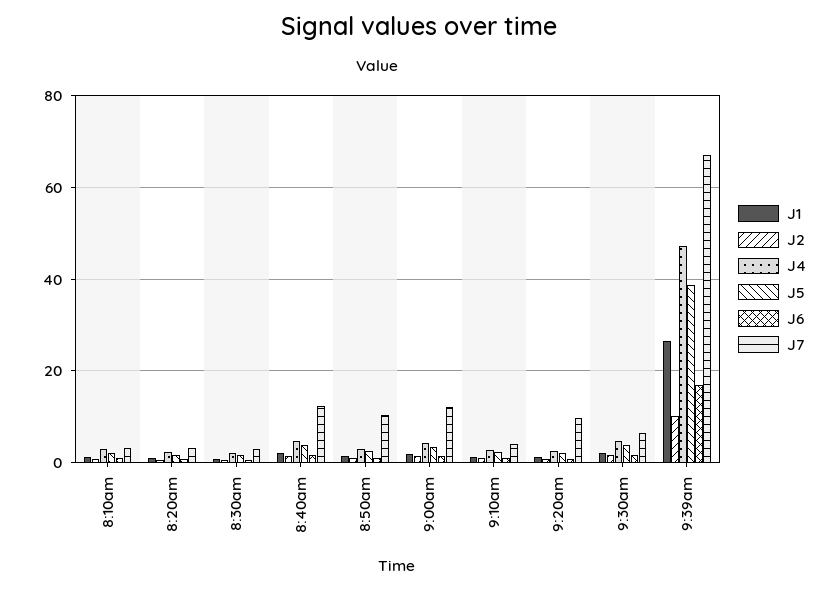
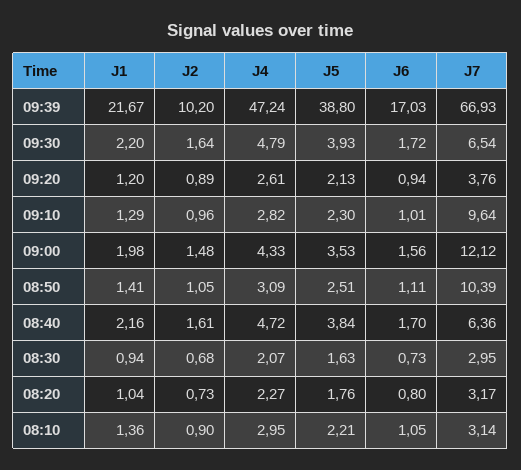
J7, 8:40am: 12 -> 6.36
J7, 9:10am: 4 -> 9.64
J7, 9:20am: 10 -> 3.76
J1, 9:39am: 26 -> 21.67

